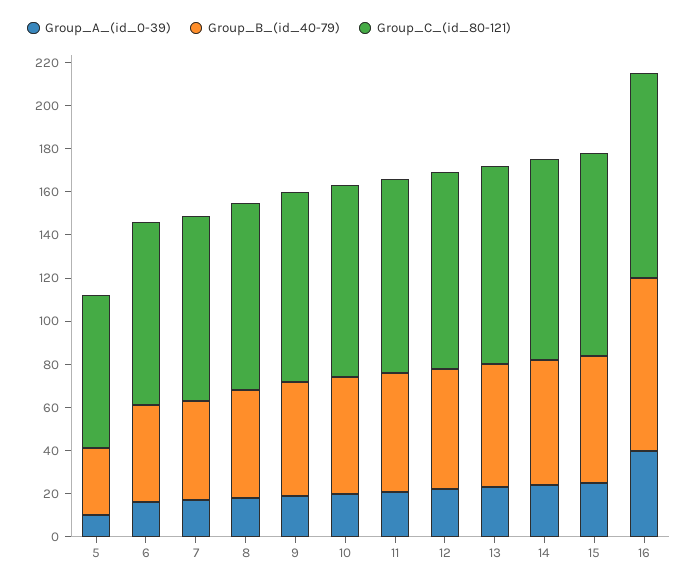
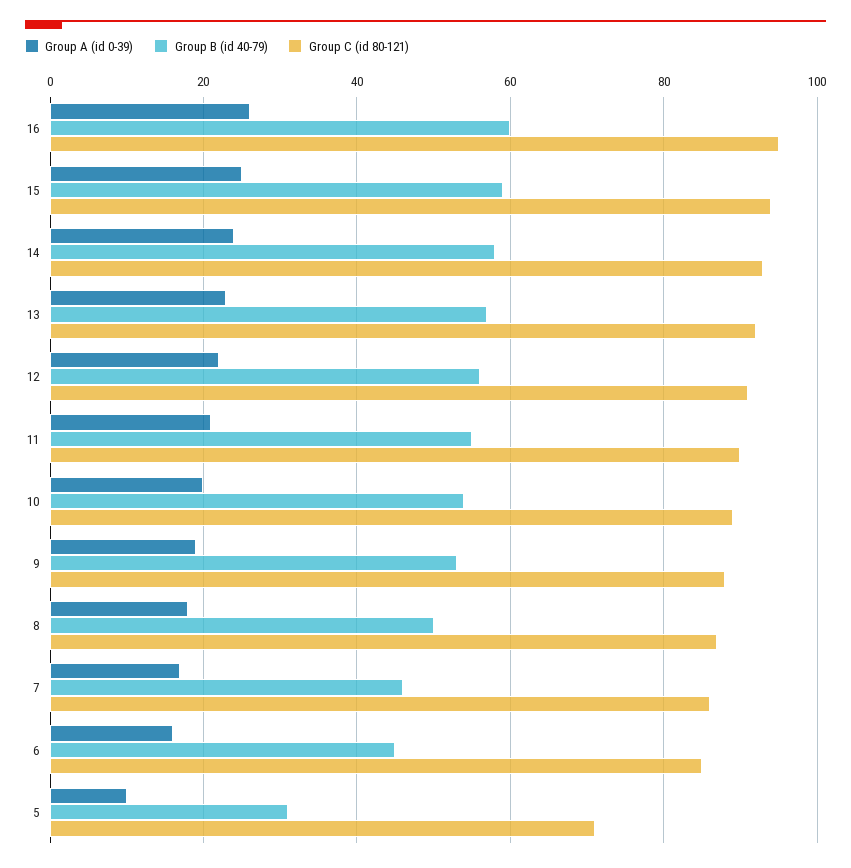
Group_A_(id_0-39), 16: 40 -> 25
Group_B_(id_40-79), 16: 80 -> 60

